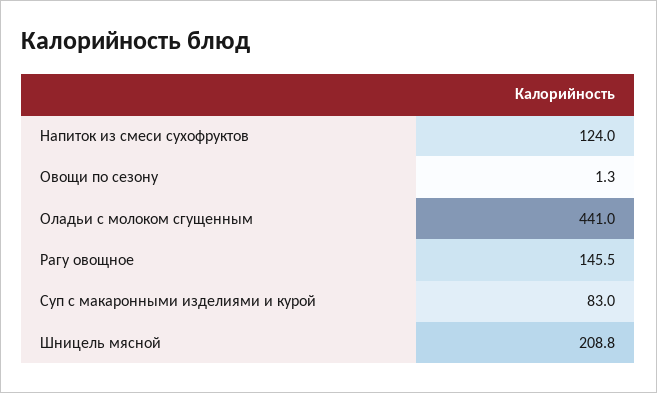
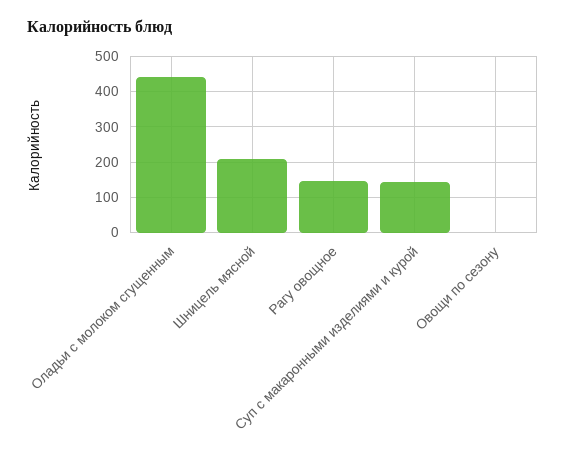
Напиток из смеси сухофруктов: 124 -> none
Суп с макаронными изделиями и курой: 83 -> 140

